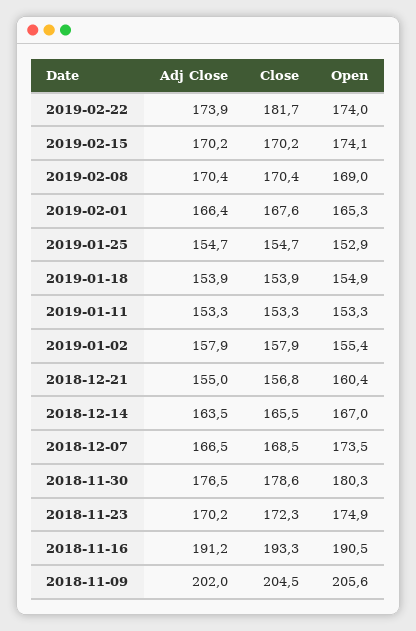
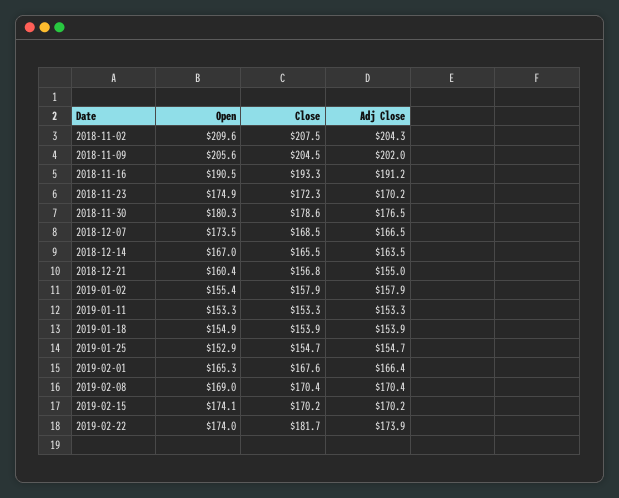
Open, 2018-11-02: none -> 209.6
Close, 2018-11-02: none -> 207.5
Adj Close, 2018-11-02: none -> 204.3

